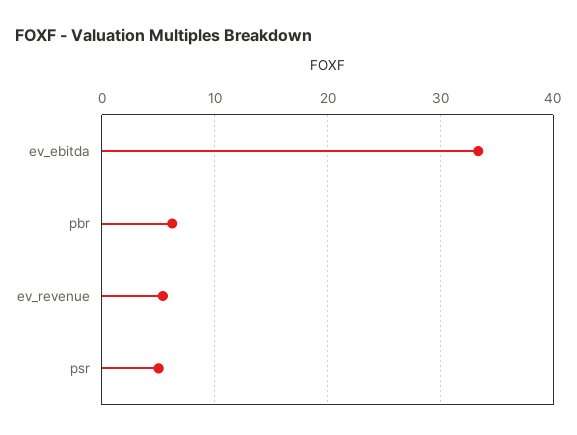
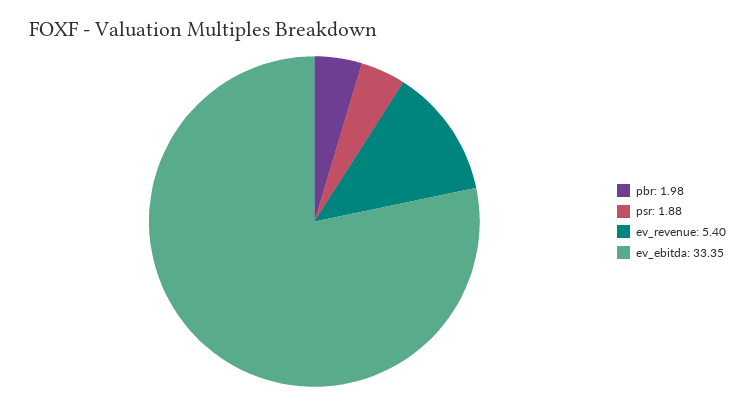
pbr: 6 -> 1.98
psr: 5 -> 1.88

